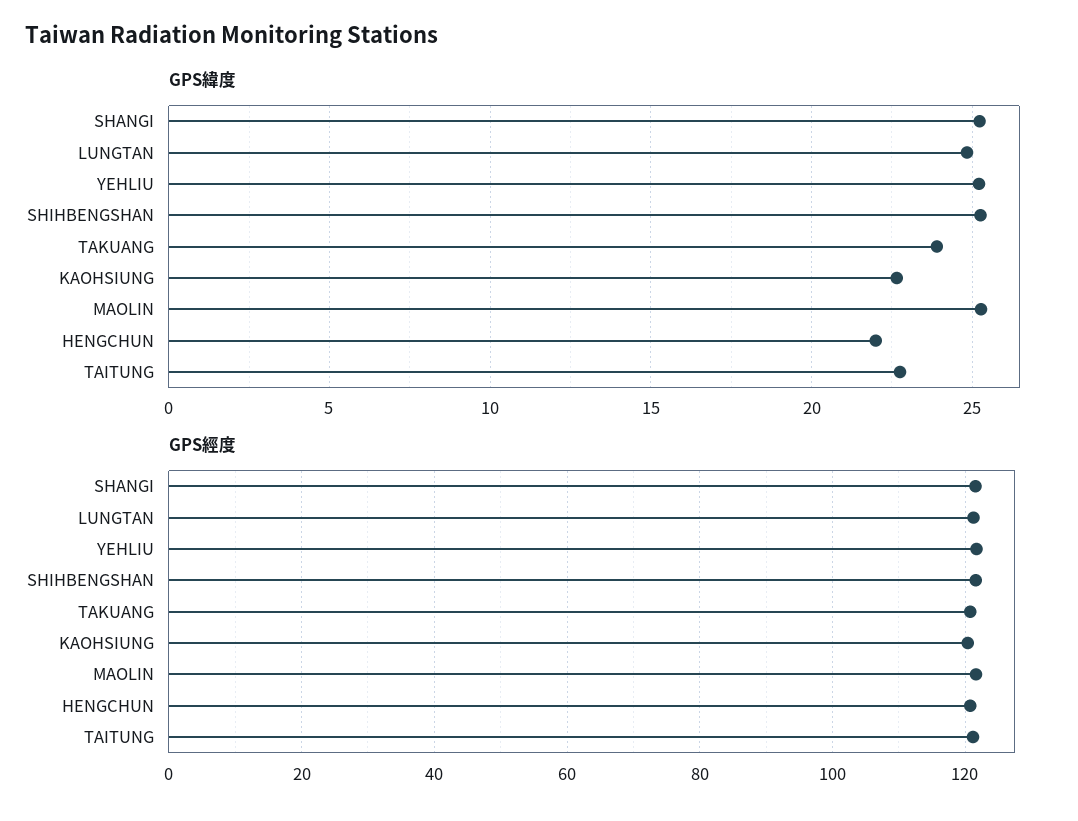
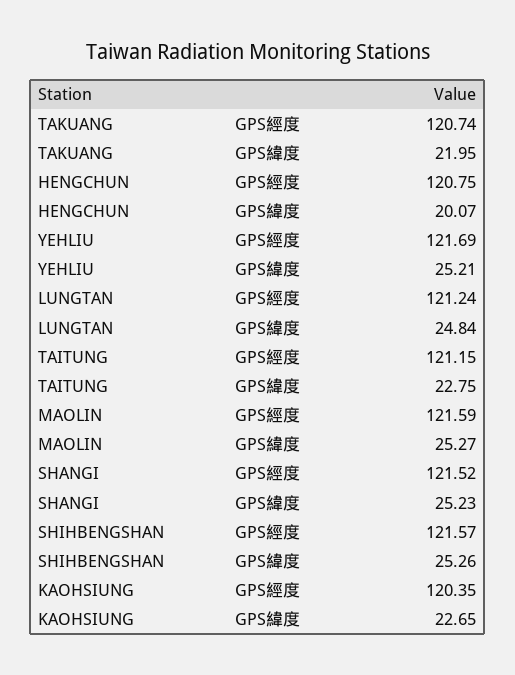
GPS緯度, TAKUANG: 24 -> 21.95
GPS緯度, HENGCHUN: 22 -> 20.07

